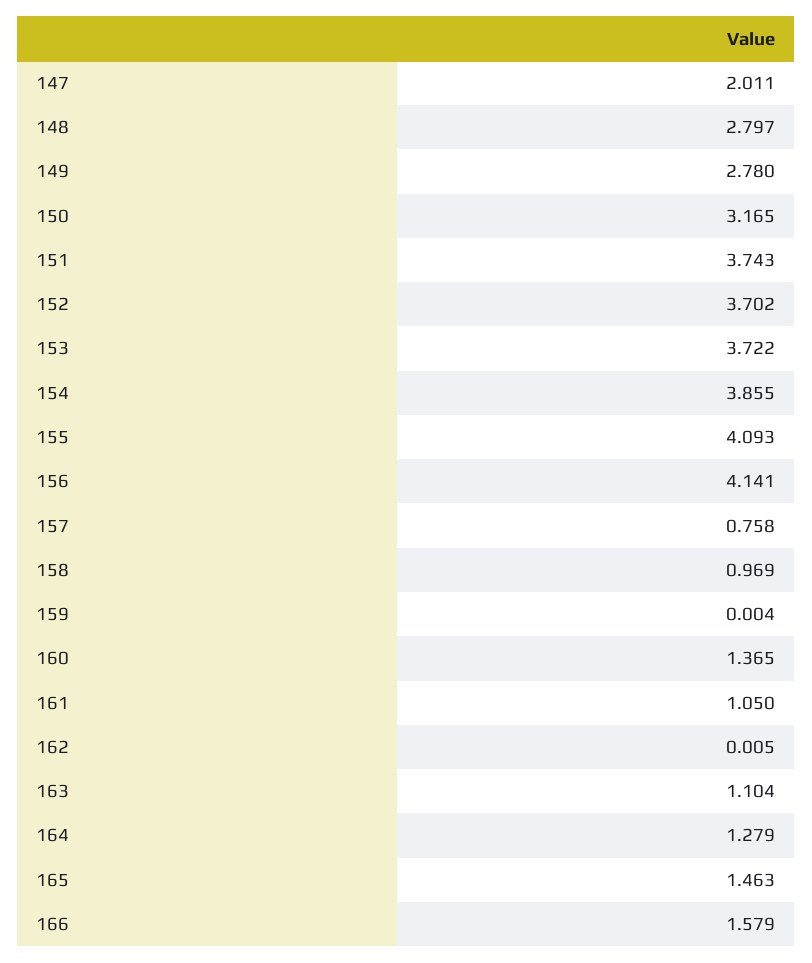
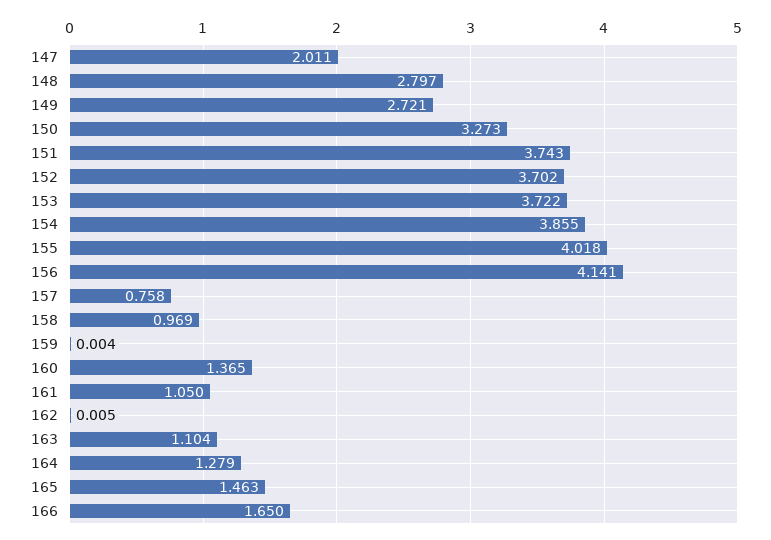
149: 2.78 -> 2.721
150: 3.165 -> 3.273
155: 4.093 -> 4.018
166: 1.579 -> 1.65

